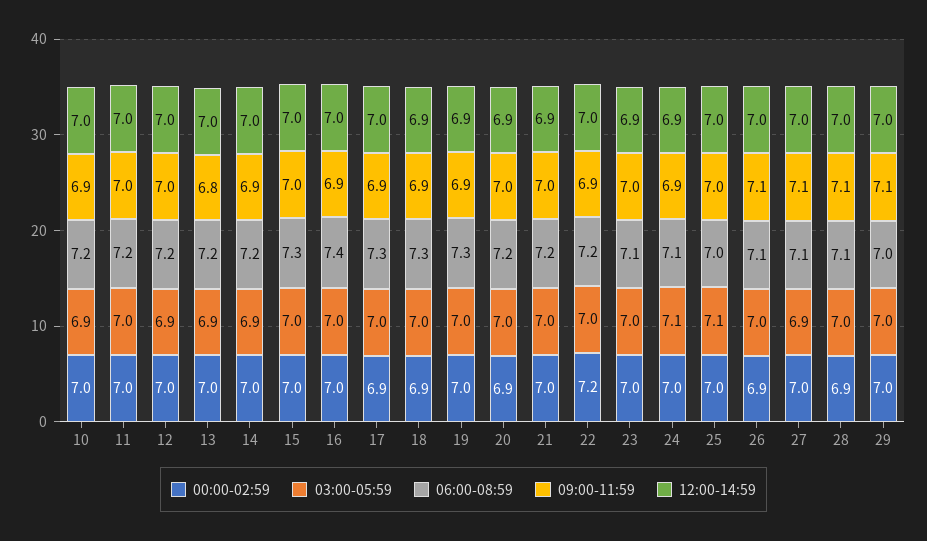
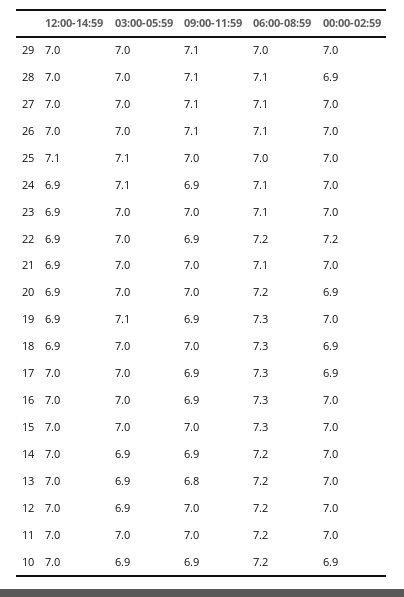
00:00-02:59, 10: 7 -> 6.9
06:00-08:59, 16: 7.4 -> 7.3
09:00-11:59, 18: 6.9 -> 7
03:00-05:59, 19: 7 -> 7.1
06:00-08:59, 21: 7.2 -> 7.1
12:00-14:59, 22: 7 -> 6.9
12:00-14:59, 25: 7 -> 7.1
00:00-02:59, 26: 6.9 -> 7
03:00-05:59, 27: 6.9 -> 7

